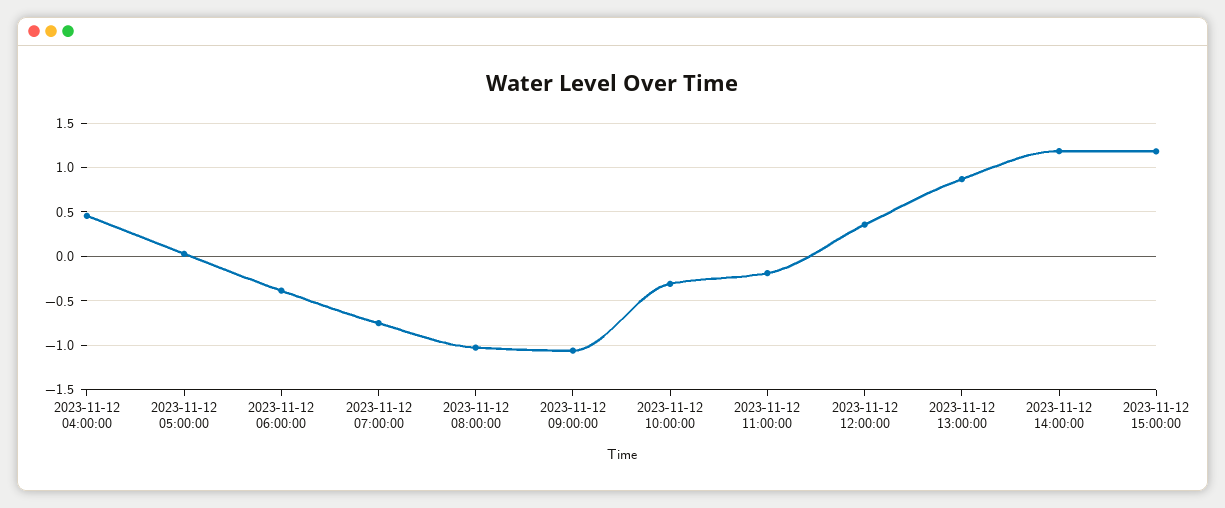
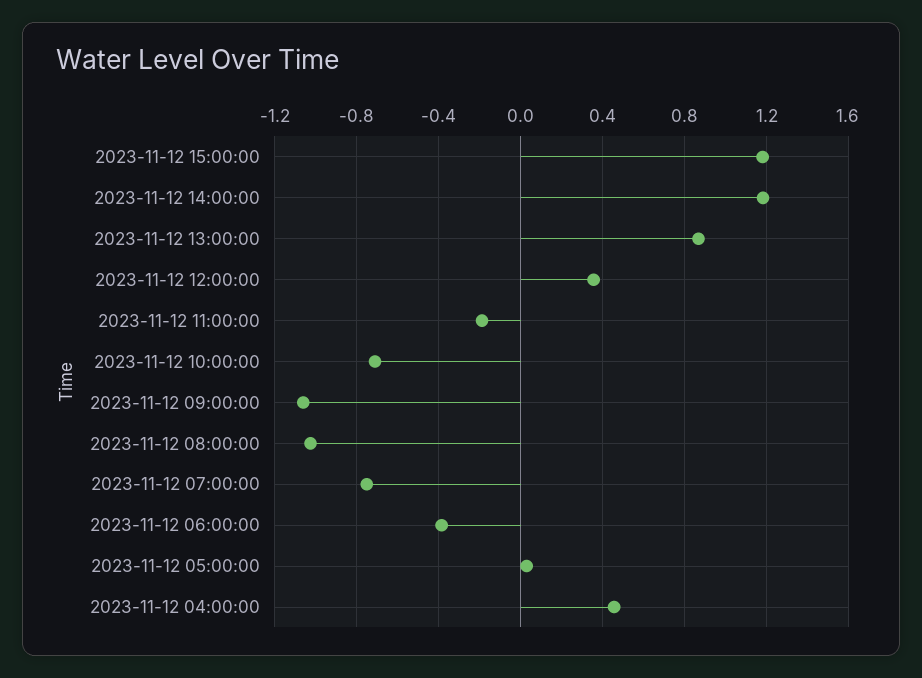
2023-11-12 10:00:00: -0.3 -> -0.7

